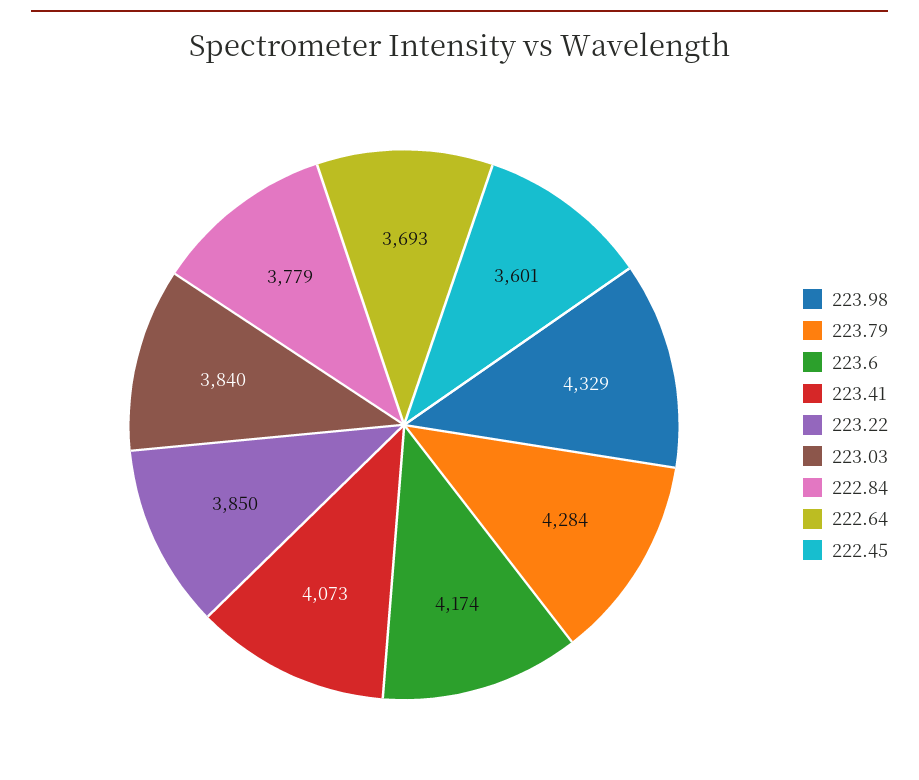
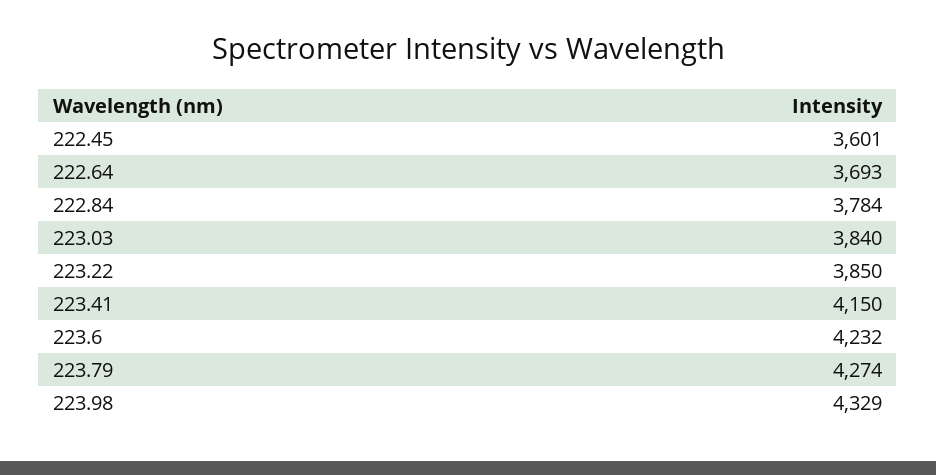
223.79: 4284 -> 4274
223.6: 4174 -> 4232
223.41: 4073 -> 4150
222.84: 3779 -> 3784

